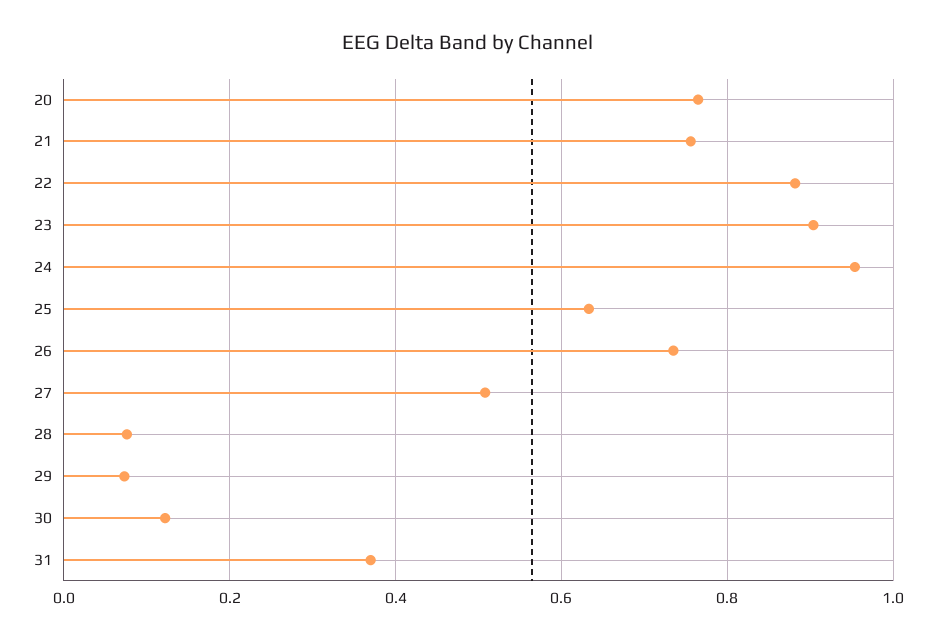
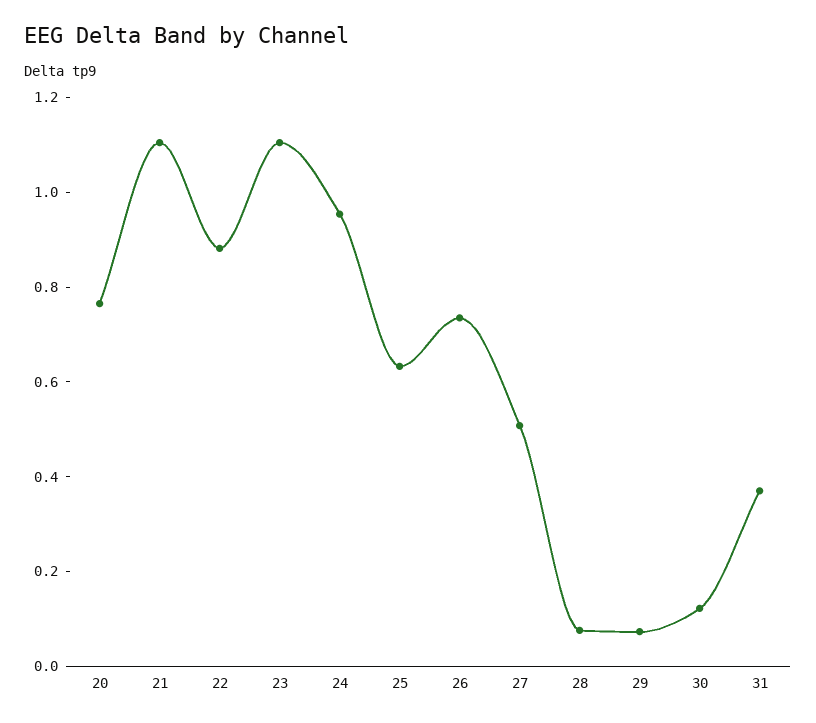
21: 0.76 -> 1.1
23: 0.9 -> 1.1

